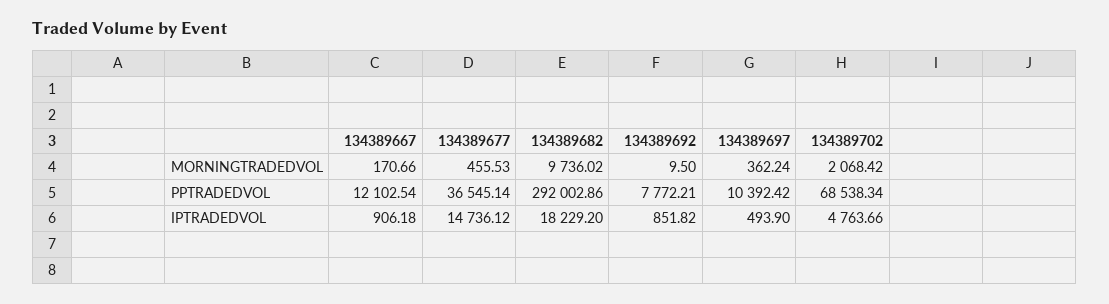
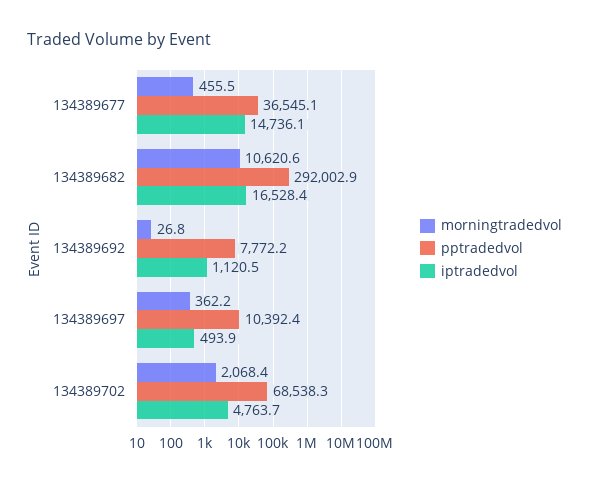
MORNINGTRADEDVOL, 134389667: 170.66 -> none
MORNINGTRADEDVOL, 134389682: 9736.02 -> 10620.6
MORNINGTRADEDVOL, 134389692: 9.5 -> 26.8
PPTRADEDVOL, 134389667: 12102.54 -> none
IPTRADEDVOL, 134389667: 906.18 -> none
IPTRADEDVOL, 134389682: 18229.2 -> 16528.4
IPTRADEDVOL, 134389692: 851.82 -> 1120.5

